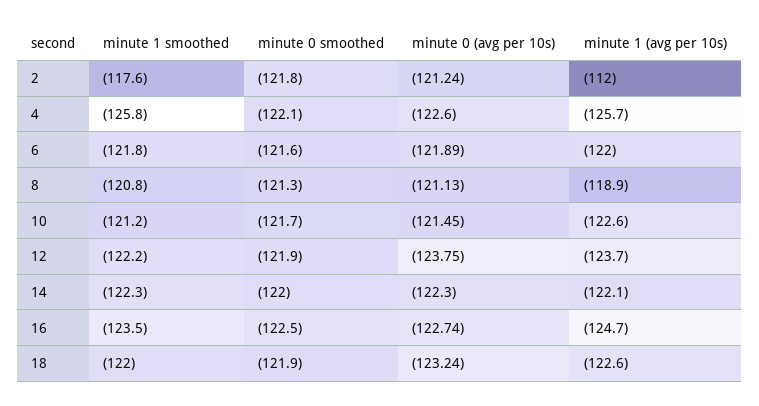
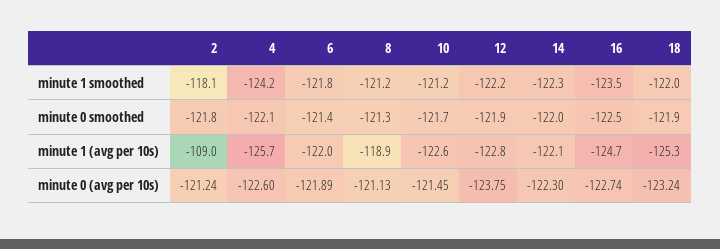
minute 1 smoothed, 2: -117.6 -> -118.1
minute 1 (avg per 10s), 2: -112 -> -109
minute 1 smoothed, 4: -125.8 -> -124.2
minute 0 smoothed, 6: -121.6 -> -121.4
minute 1 smoothed, 8: -120.8 -> -121.2
minute 1 (avg per 10s), 12: -123.7 -> -122.8
minute 1 (avg per 10s), 18: -122.6 -> -125.3

